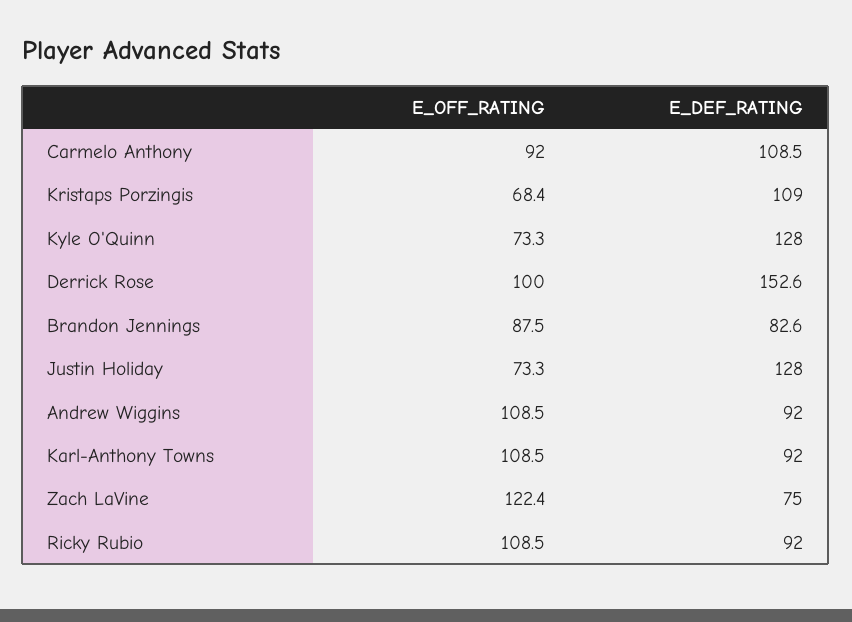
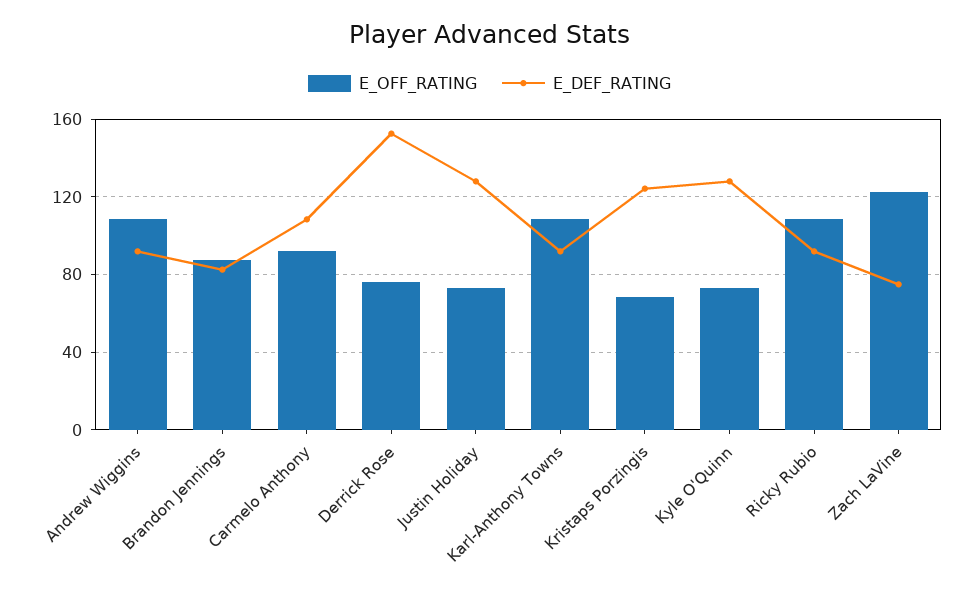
E_DEF_RATING, Kristaps Porzingis: 109 -> 125
E_OFF_RATING, Derrick Rose: 100 -> 75

